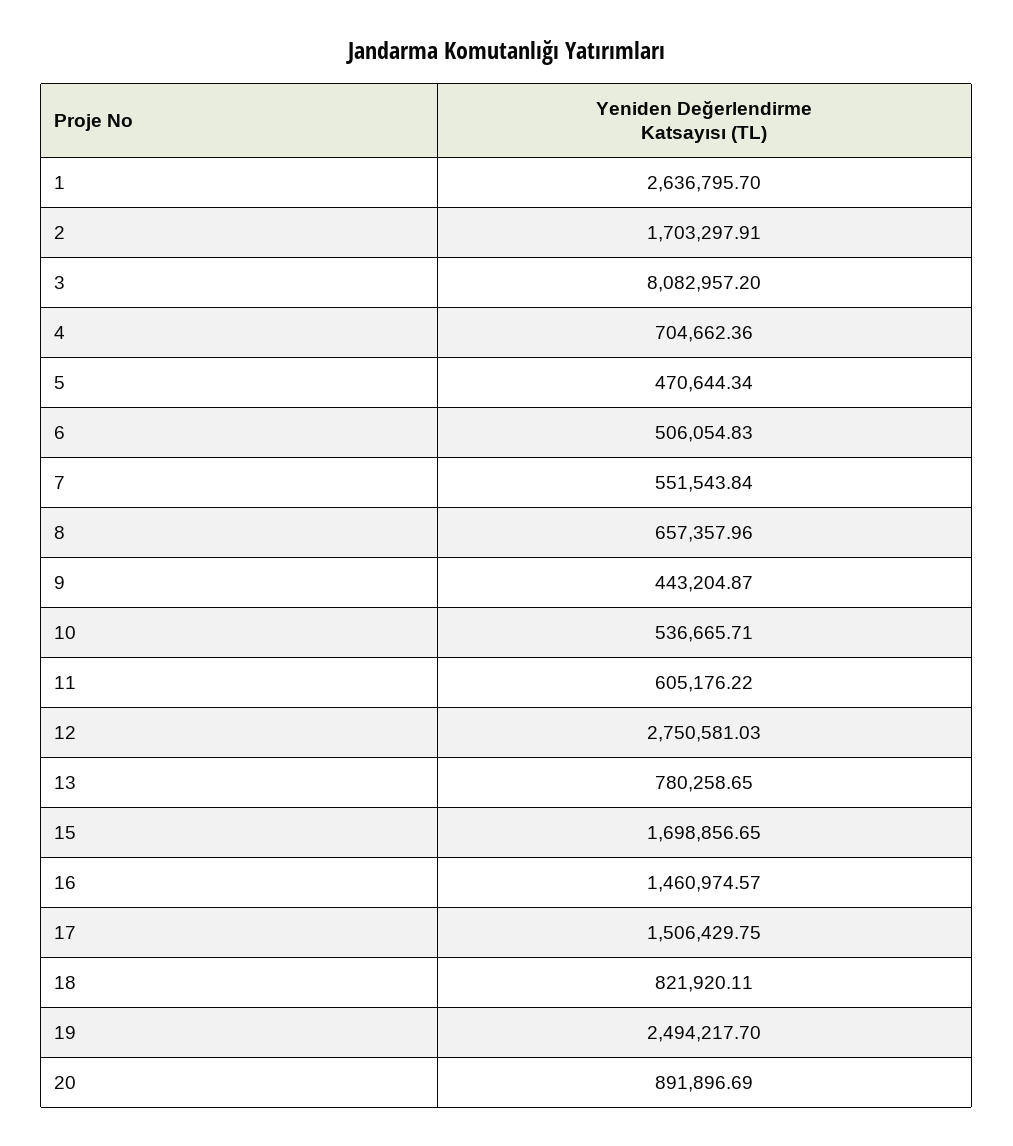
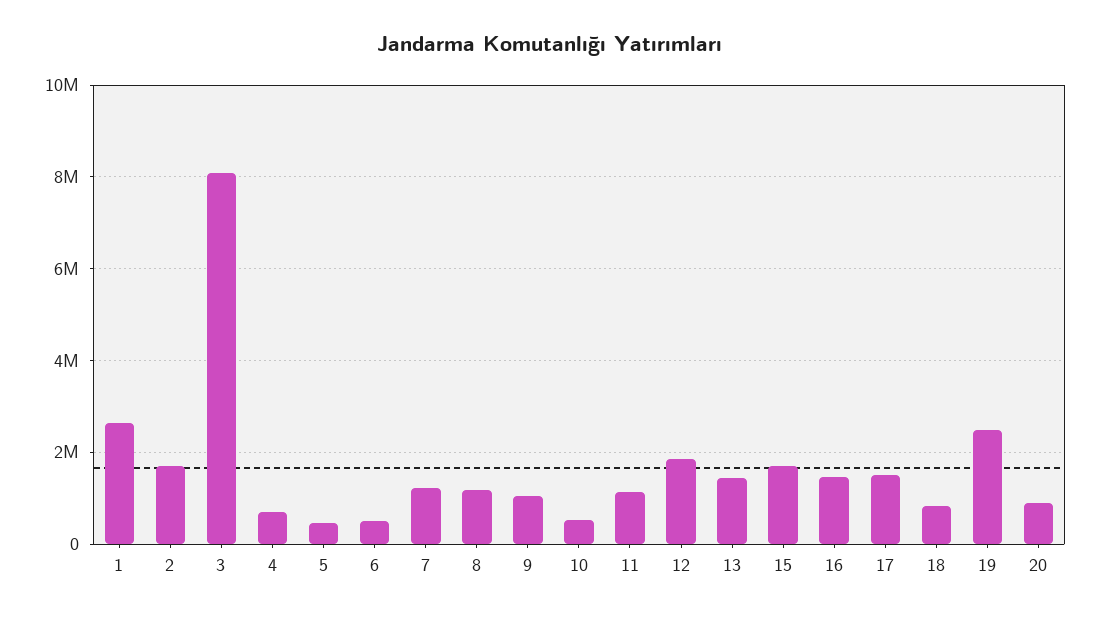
7: 551543.84 -> 1200000
8: 657357.96 -> 1200000
9: 443204.87 -> 1000000
11: 605176.22 -> 1200000
12: 2750581.03 -> 1800000
13: 780258.65 -> 1400000

